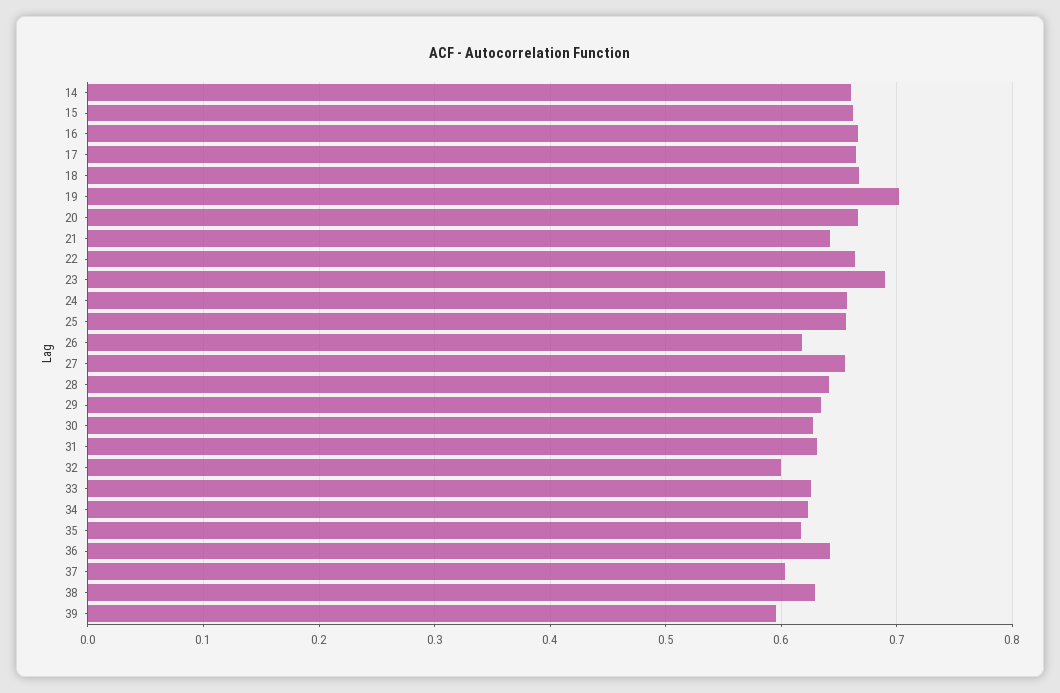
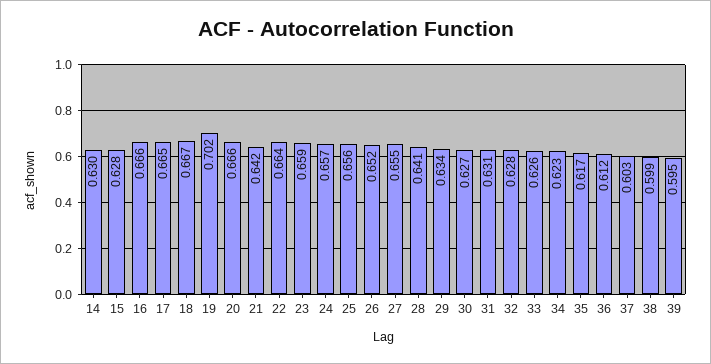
14: 0.66 -> 0.63
15: 0.66 -> 0.628
23: 0.69 -> 0.659
26: 0.62 -> 0.652
32: 0.6 -> 0.628
36: 0.64 -> 0.612
38: 0.63 -> 0.599

